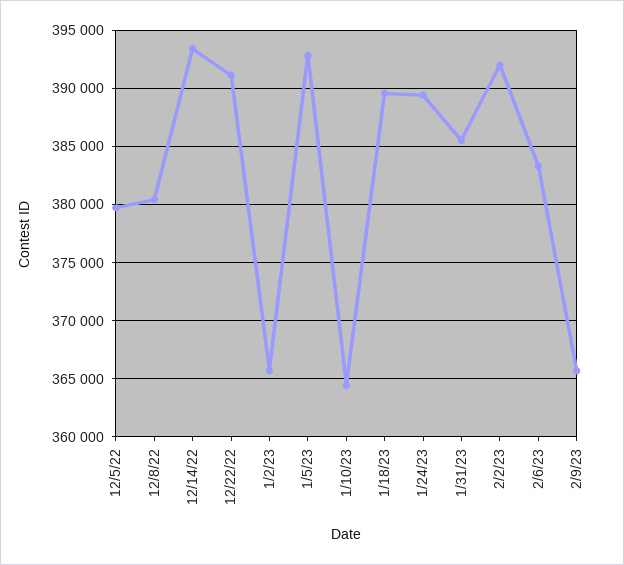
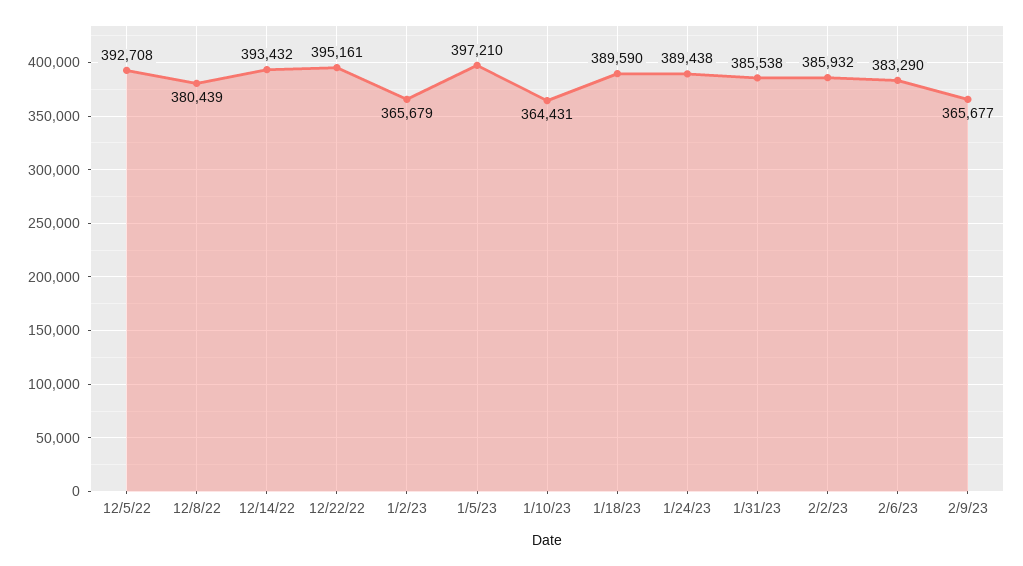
12/5/22: 380000 -> 392708
12/22/22: 391000 -> 395161
1/5/23: 393000 -> 397210
2/2/23: 392000 -> 385932

